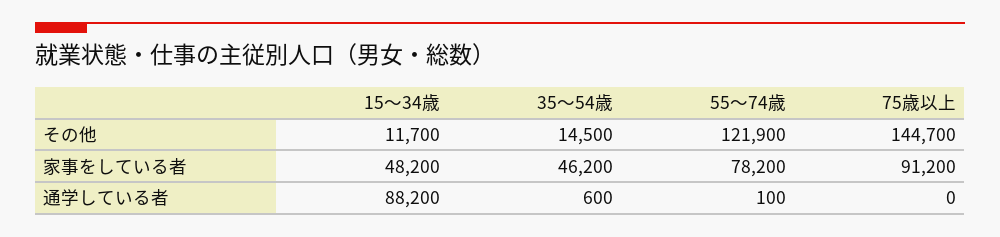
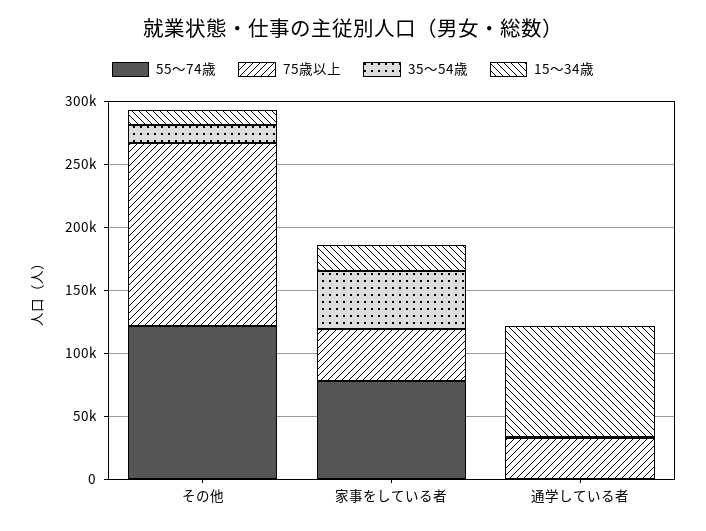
15～34歳, 家事をしている者: 48200 -> 20000
75歳以上, 家事をしている者: 91200 -> 40000
75歳以上, 通学している者: 0 -> 30000

